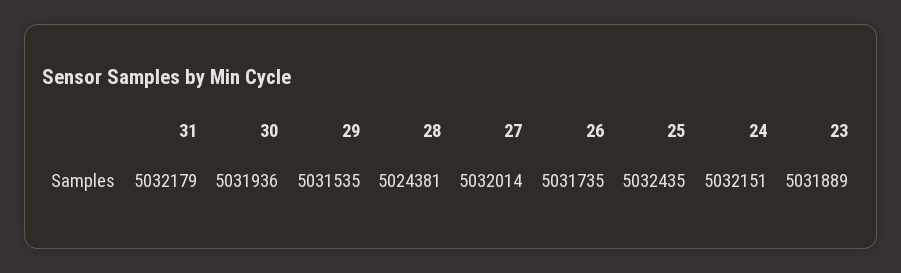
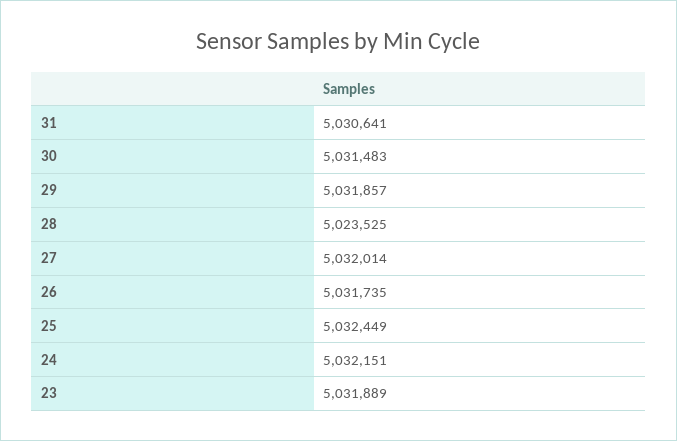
31: 5032179 -> 5030641
30: 5031936 -> 5031483
29: 5031535 -> 5031857
28: 5024381 -> 5023525
25: 5032435 -> 5032449

